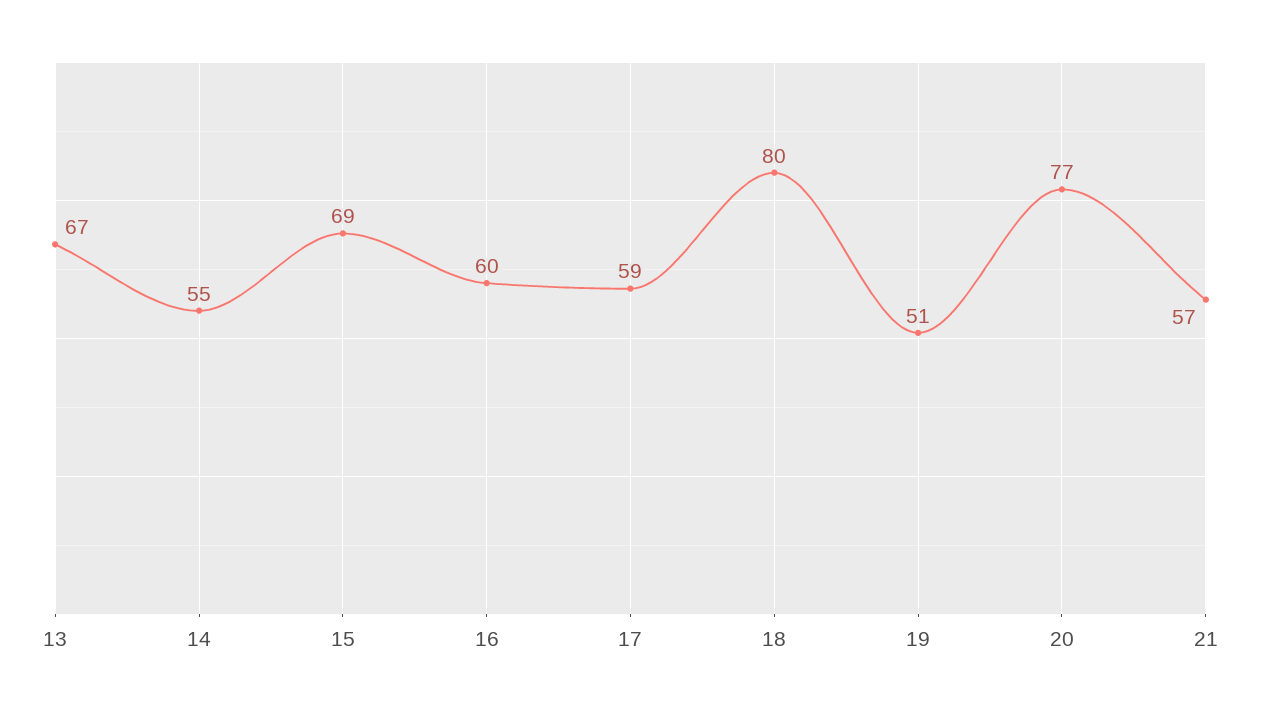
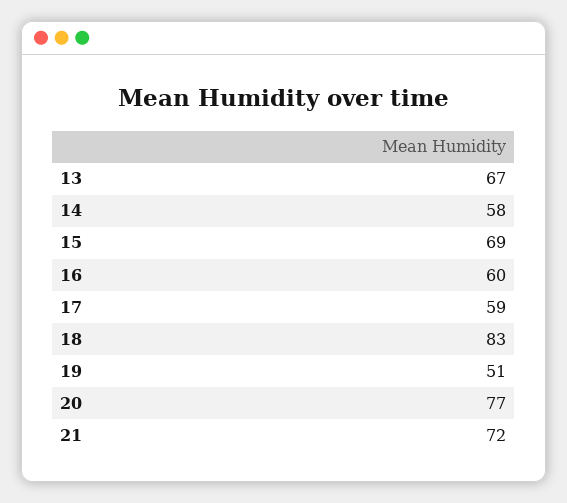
14: 55 -> 58
18: 80 -> 83
21: 57 -> 72

